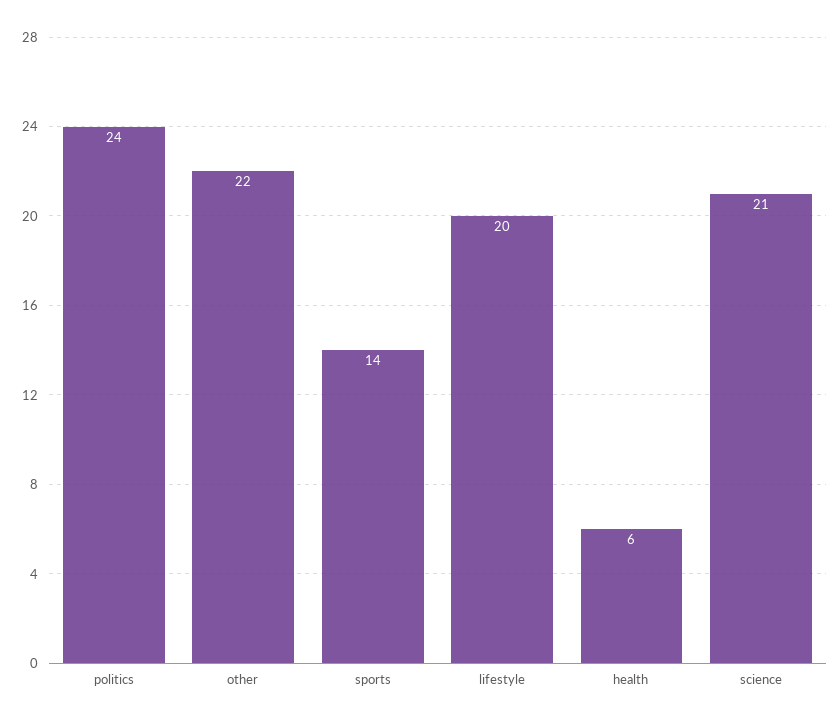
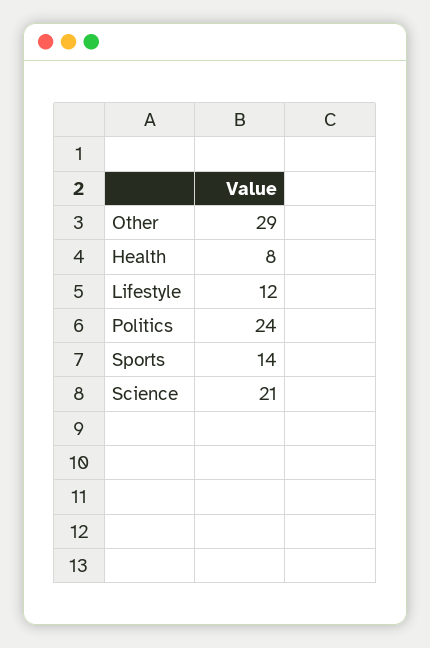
other: 22 -> 29
lifestyle: 20 -> 12
health: 6 -> 8

